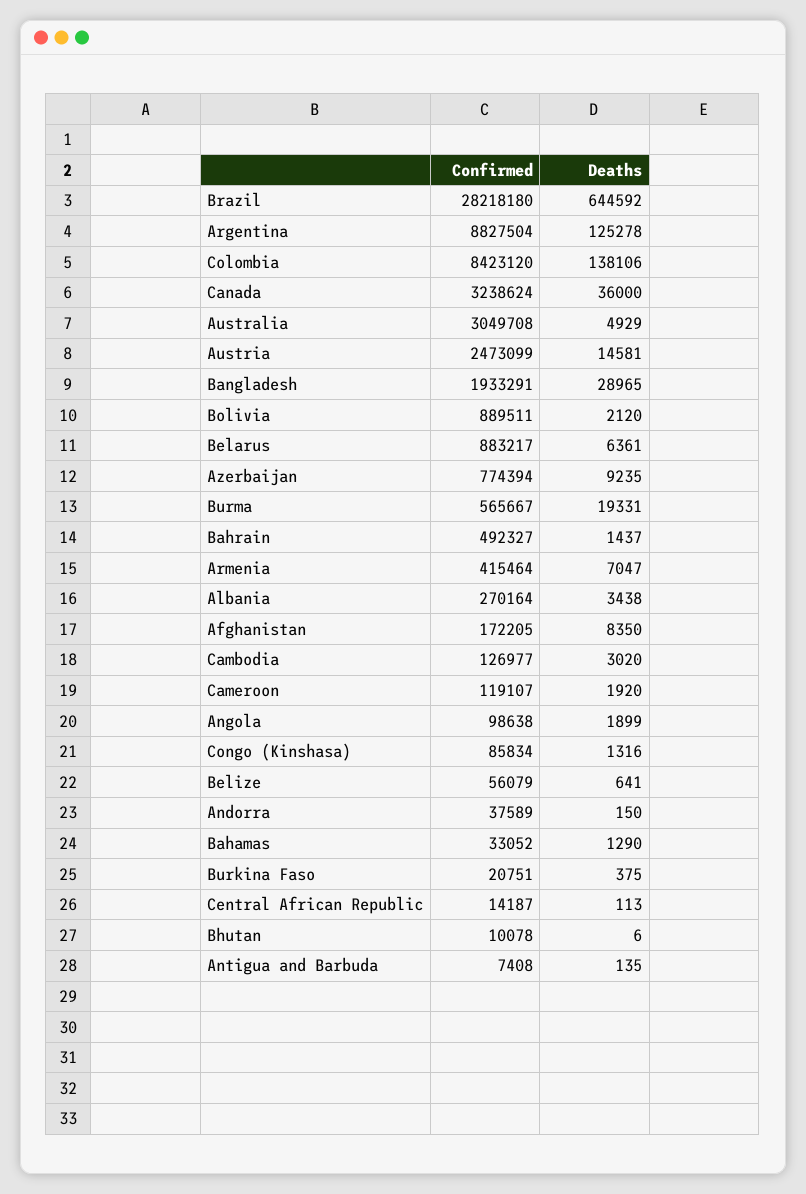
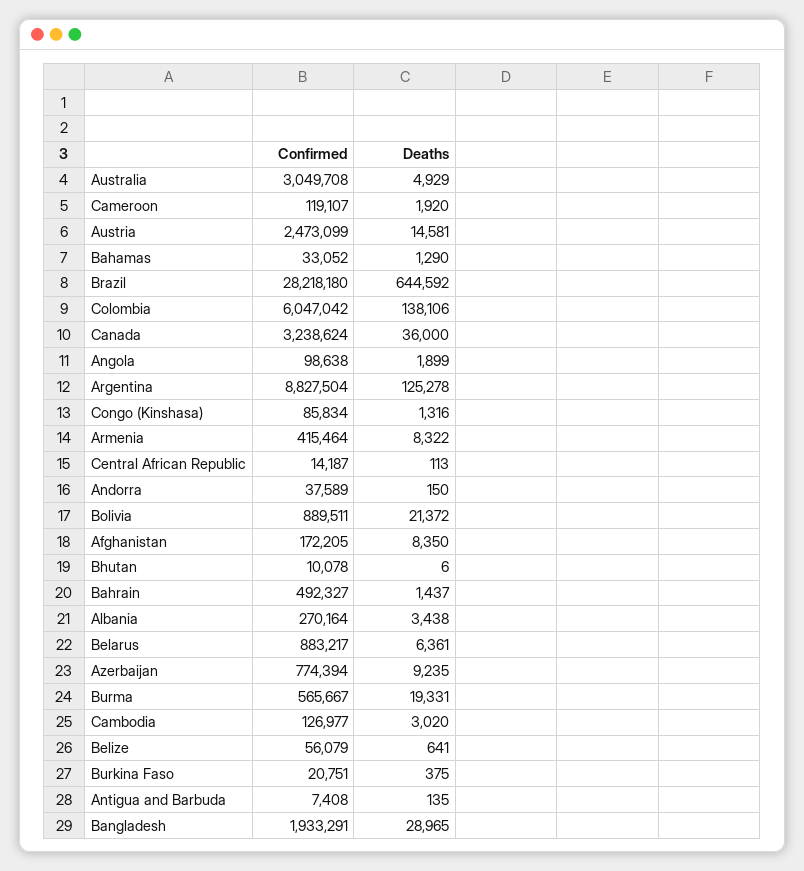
Confirmed, Colombia: 8423120 -> 6047042
Deaths, Bolivia: 2120 -> 21372
Deaths, Armenia: 7047 -> 8322

